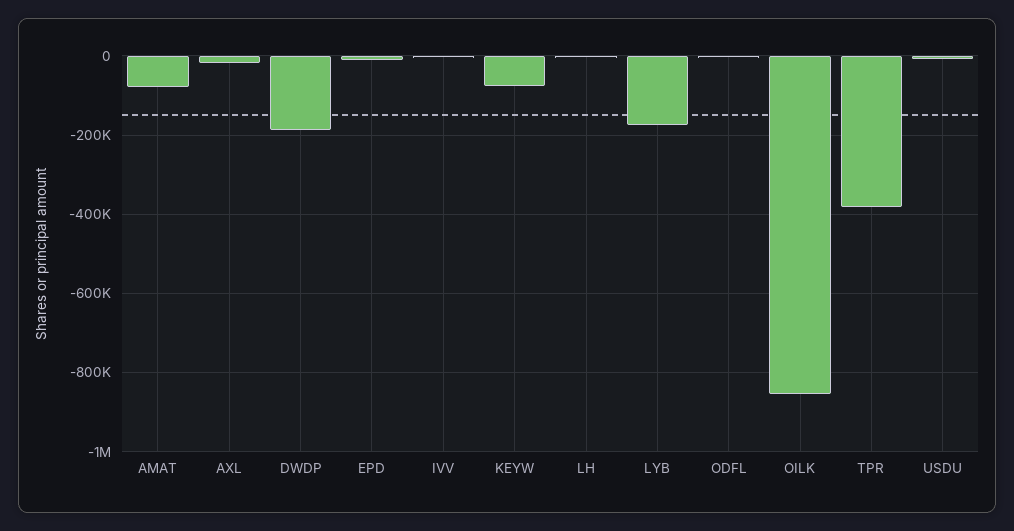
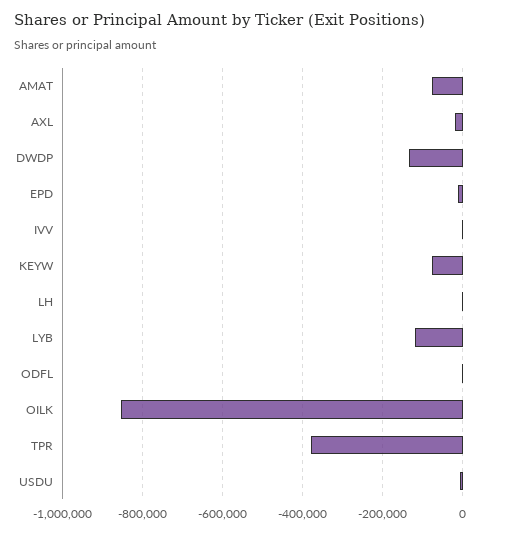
DWDP: -180000 -> -140000
LYB: -180000 -> -120000

